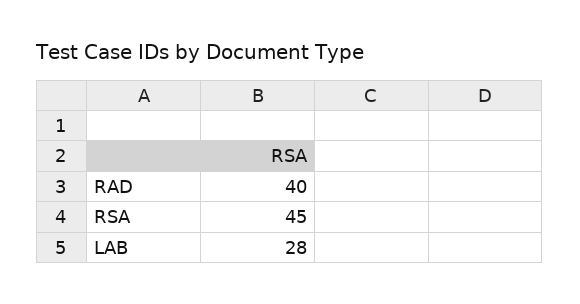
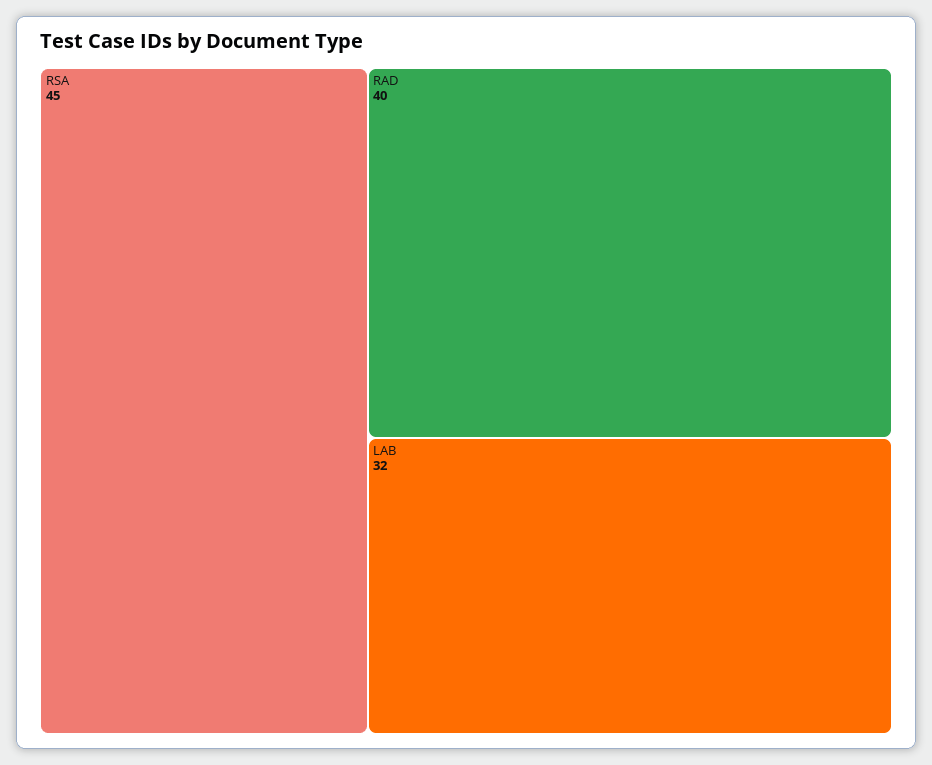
LAB: 28 -> 32

